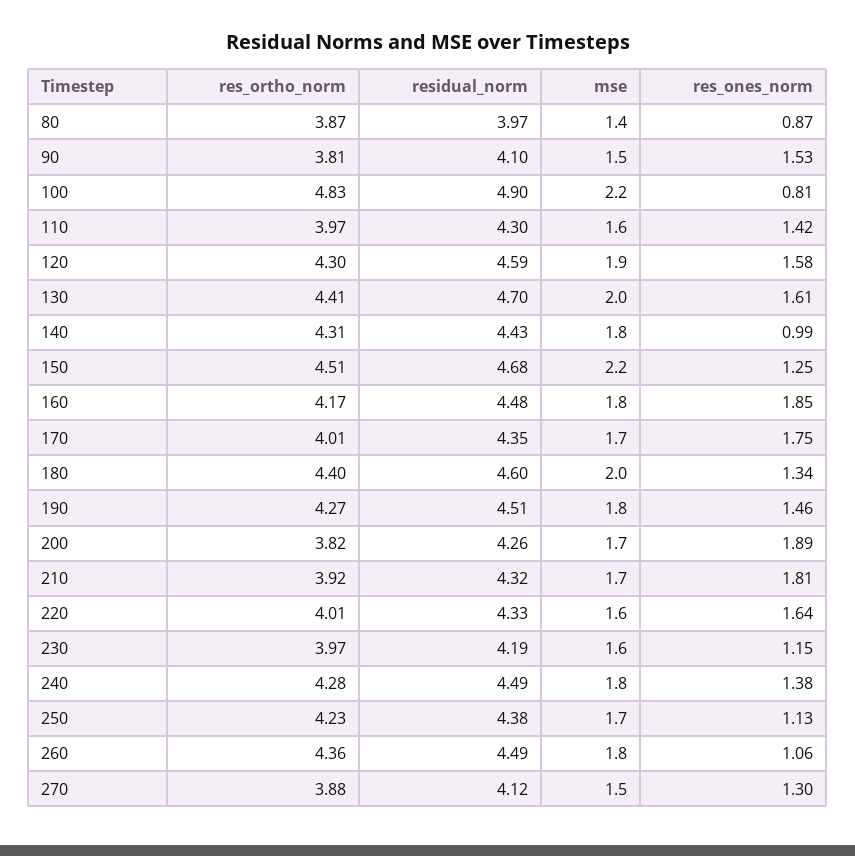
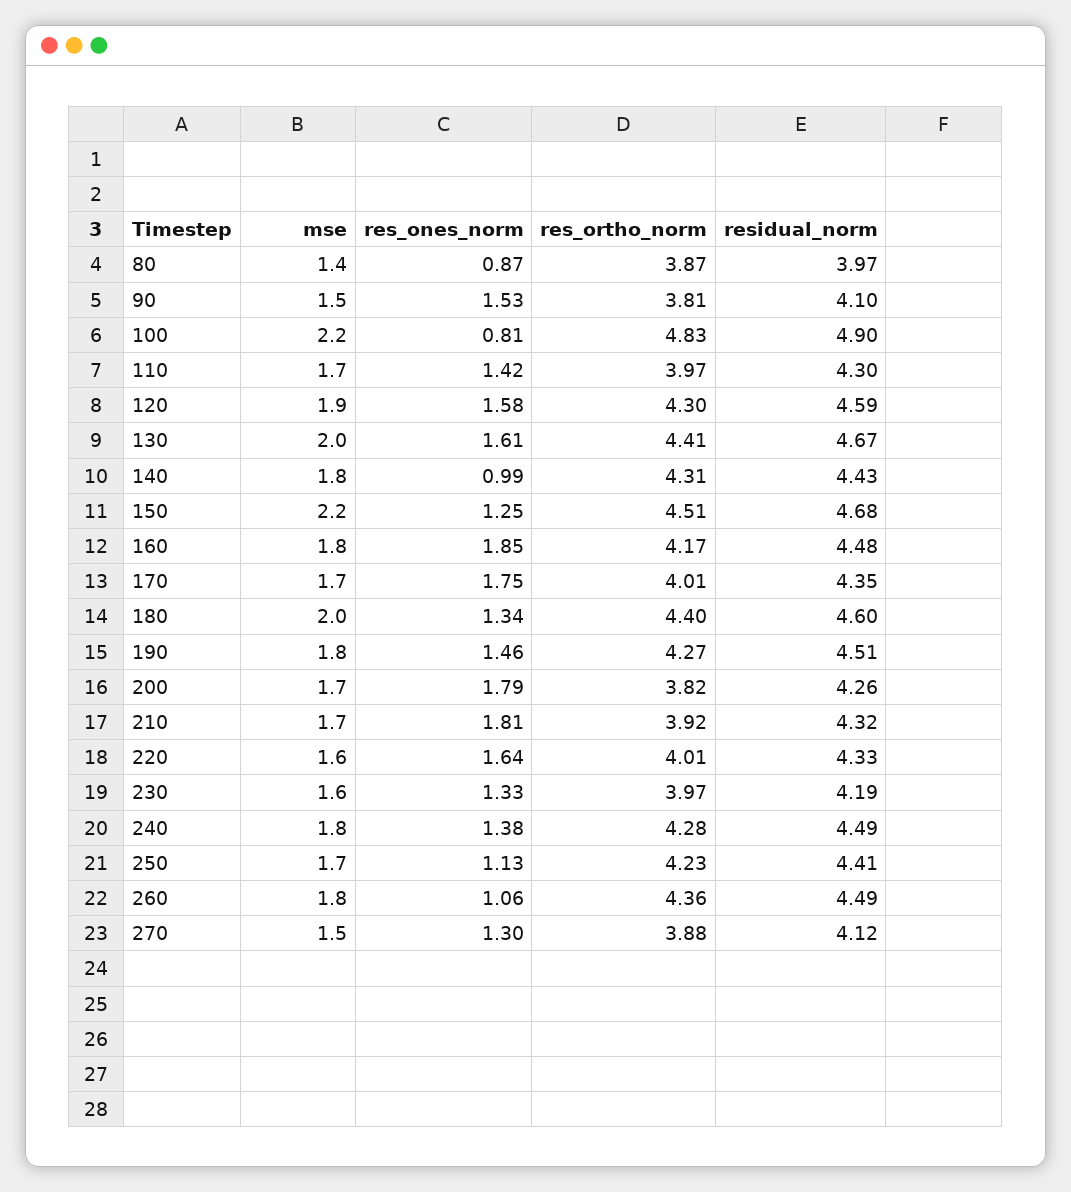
mse, 110: 1.6 -> 1.7
residual_norm, 130: 4.7 -> 4.67
res_ones_norm, 200: 1.89 -> 1.79
res_ones_norm, 230: 1.15 -> 1.33
residual_norm, 250: 4.38 -> 4.41

